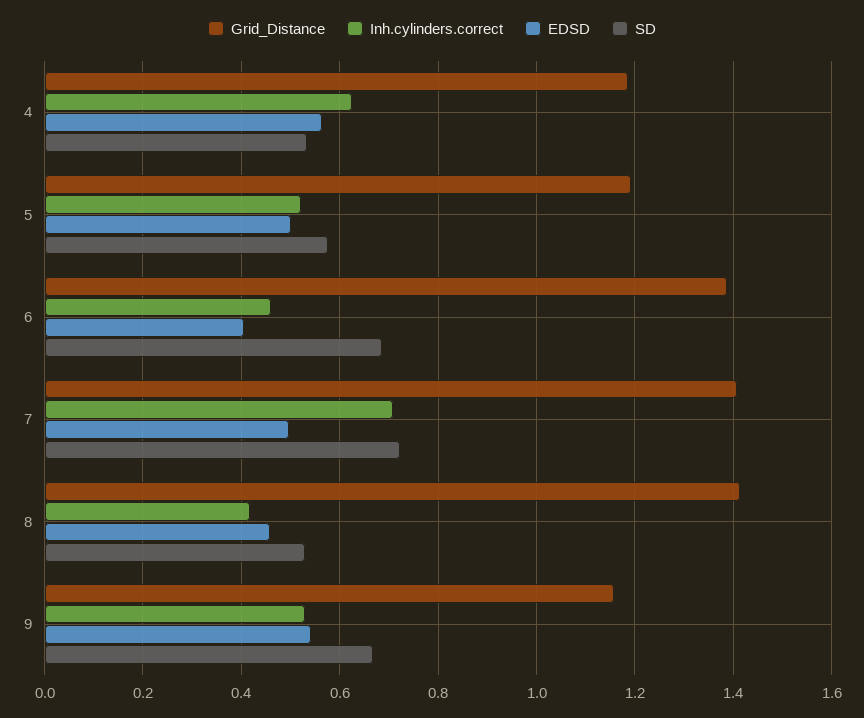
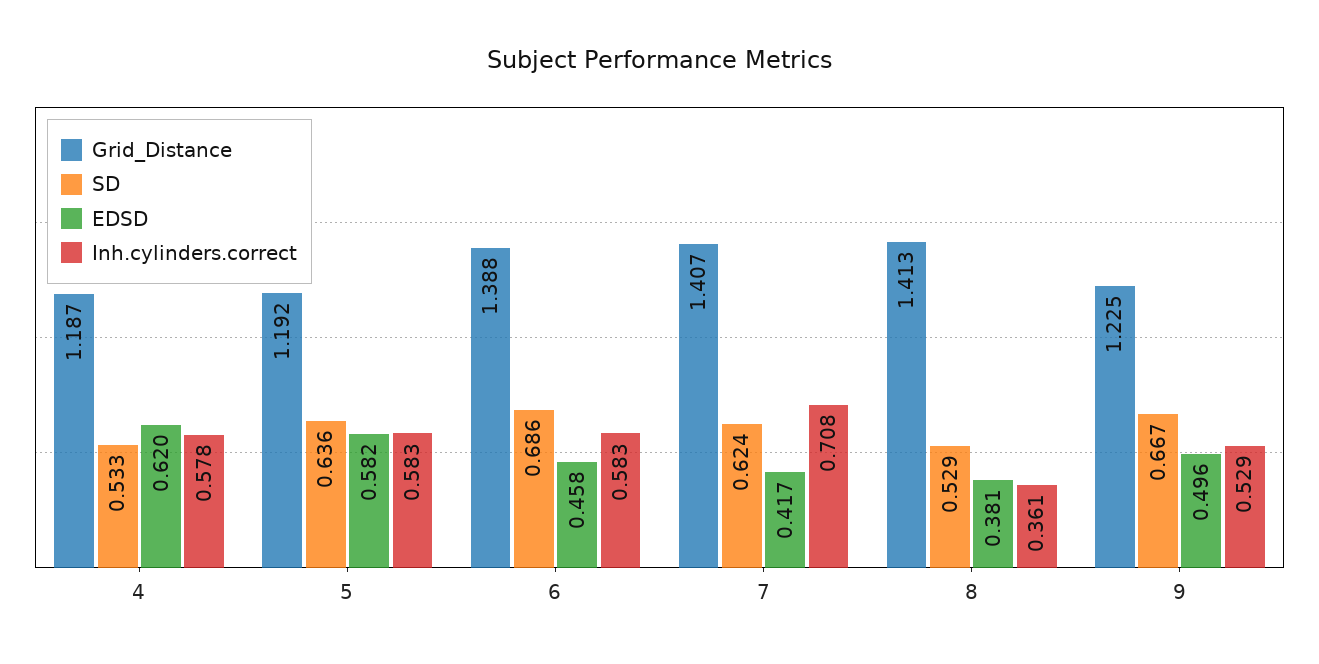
Inh.cylinders.correct, 4: 0.62 -> 0.578
EDSD, 4: 0.56 -> 0.62
Inh.cylinders.correct, 5: 0.52 -> 0.583
EDSD, 5: 0.5 -> 0.582
SD, 5: 0.58 -> 0.636
Inh.cylinders.correct, 6: 0.46 -> 0.583
EDSD, 6: 0.4 -> 0.458
EDSD, 7: 0.5 -> 0.417
SD, 7: 0.72 -> 0.624
Inh.cylinders.correct, 8: 0.42 -> 0.361
EDSD, 8: 0.46 -> 0.381
Grid_Distance, 9: 1.16 -> 1.225
EDSD, 9: 0.54 -> 0.496

